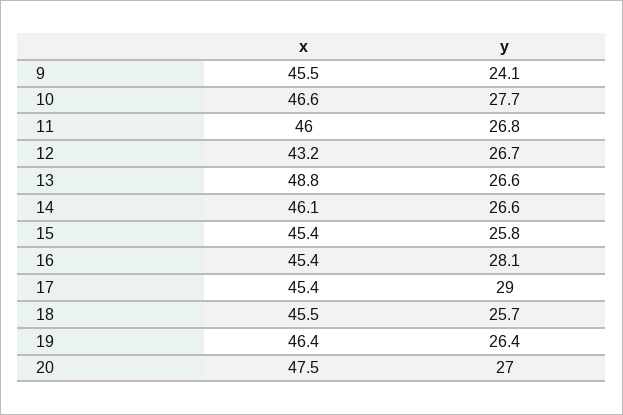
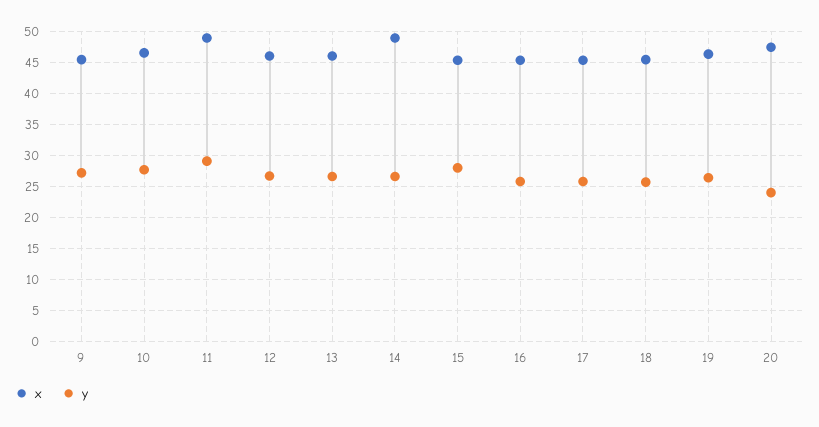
y, 9: 24.1 -> 27
x, 11: 46 -> 49
y, 11: 26.8 -> 29
x, 12: 43.2 -> 46
x, 13: 48.8 -> 46
x, 14: 46.1 -> 49
y, 15: 25.8 -> 28
y, 16: 28.1 -> 26
y, 17: 29 -> 26
y, 20: 27 -> 24

